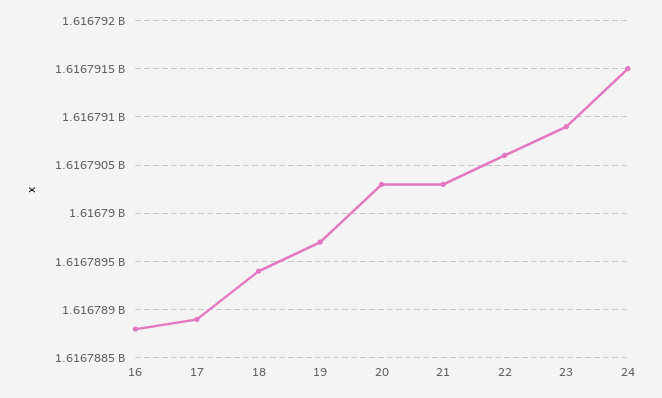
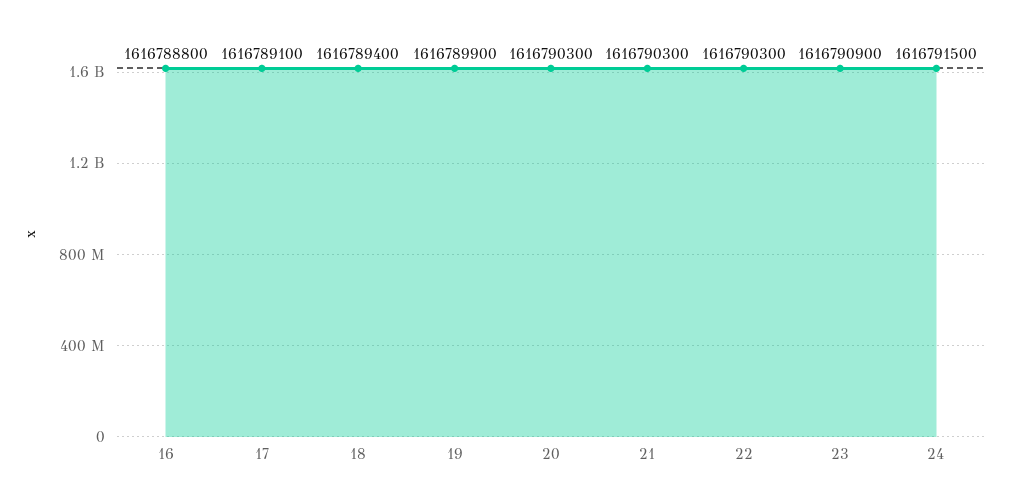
17: 1616788900 -> 1616789100
19: 1616789700 -> 1616789900
22: 1616790600 -> 1616790300

